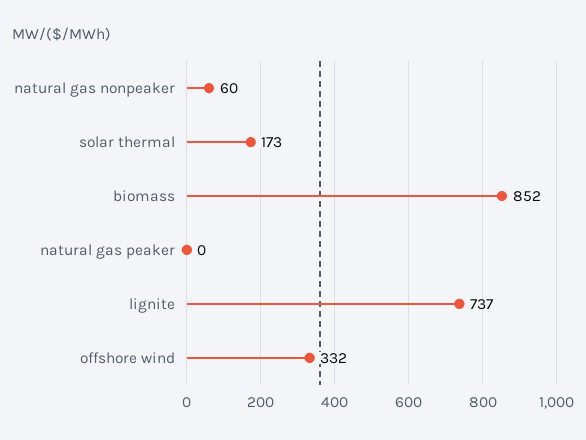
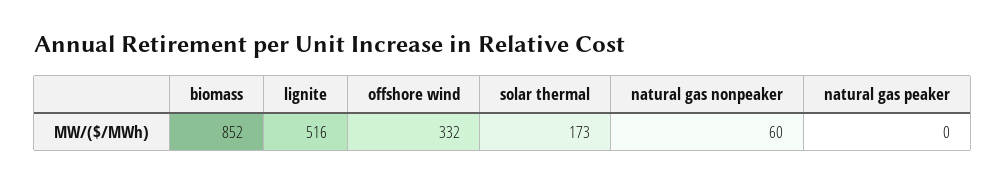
lignite: 737 -> 516

